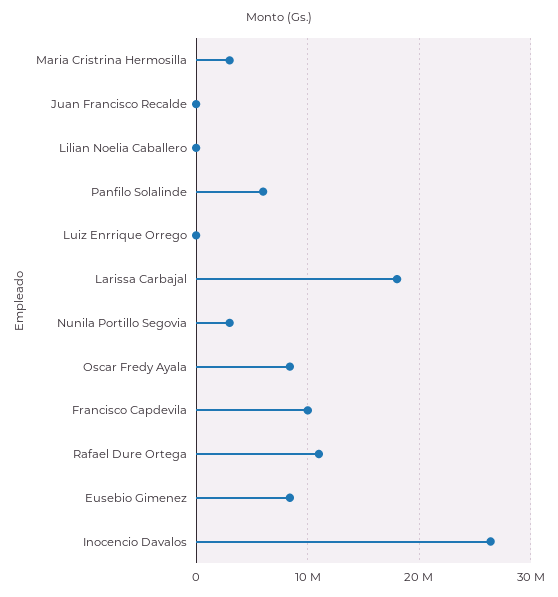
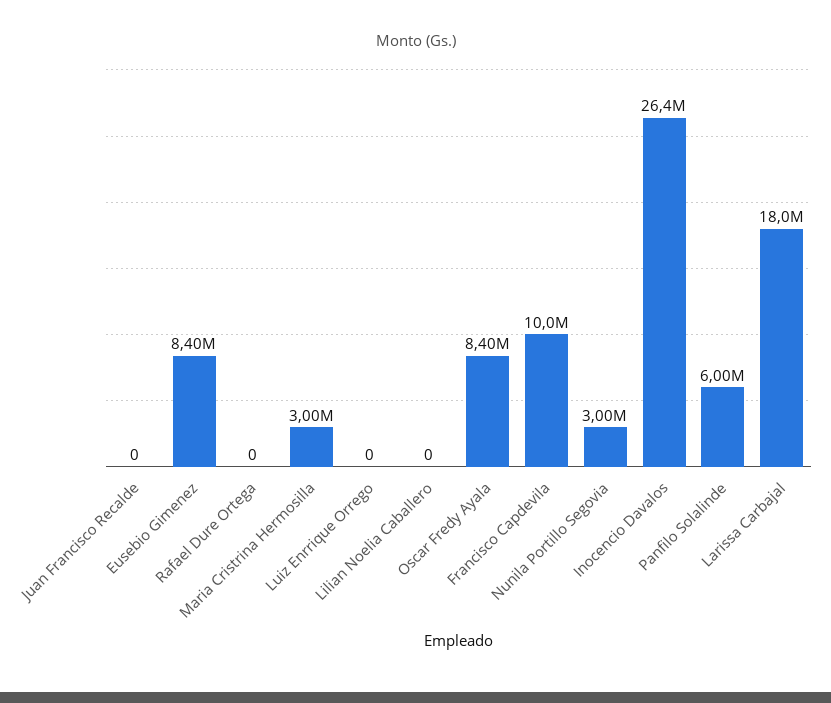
Rafael Dure Ortega: 11000000 -> 0

